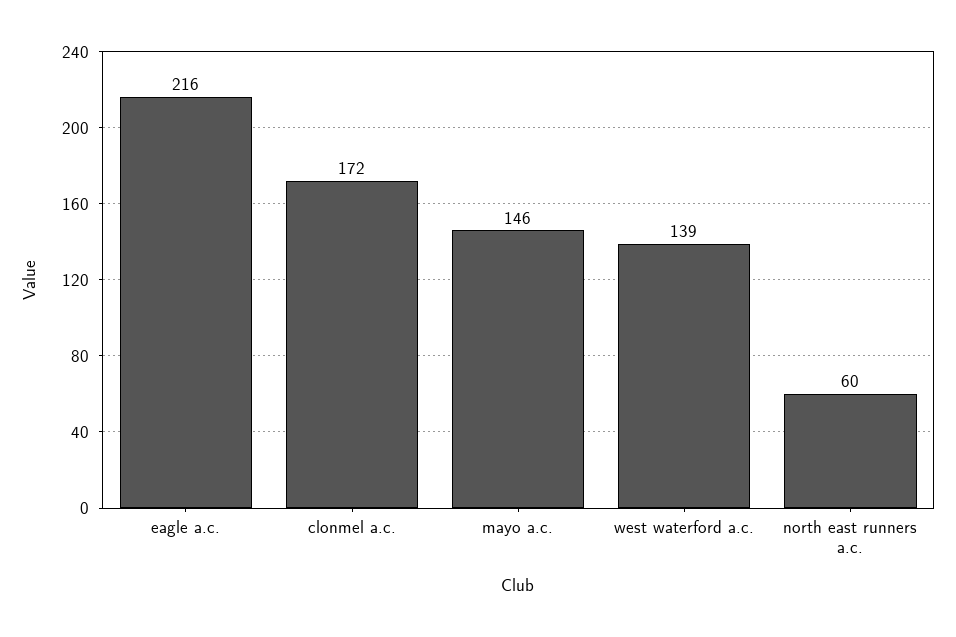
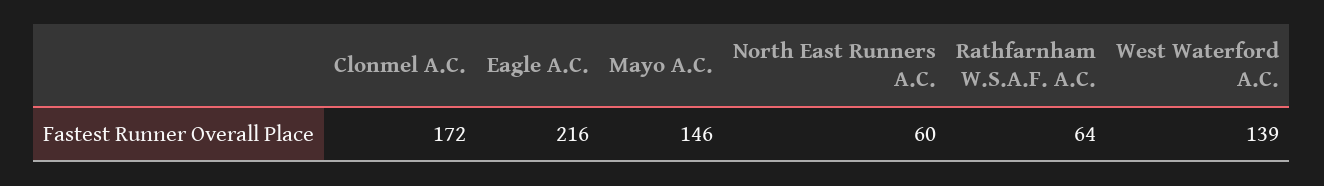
Rathfarnham W.S.A.F. A.C.: none -> 64

